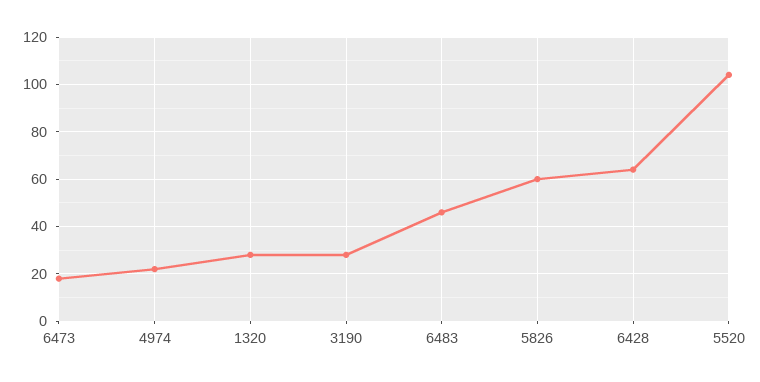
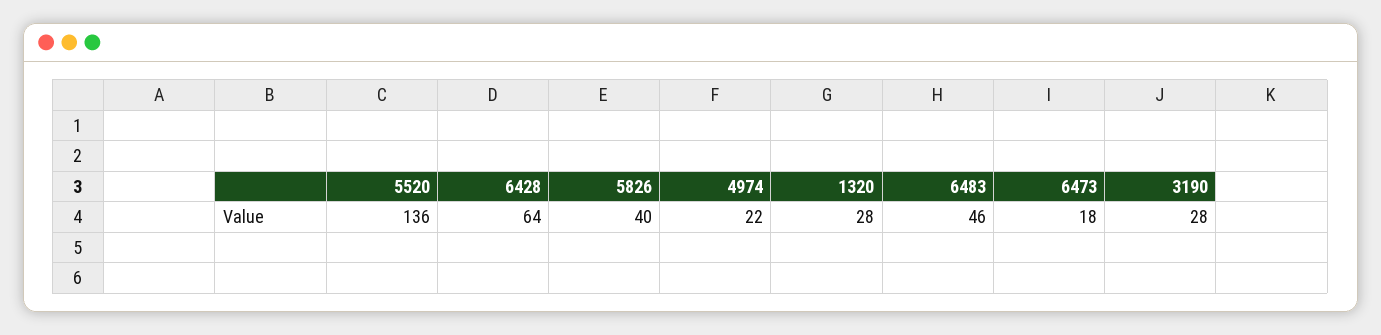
5826: 60 -> 40
5520: 105 -> 136

